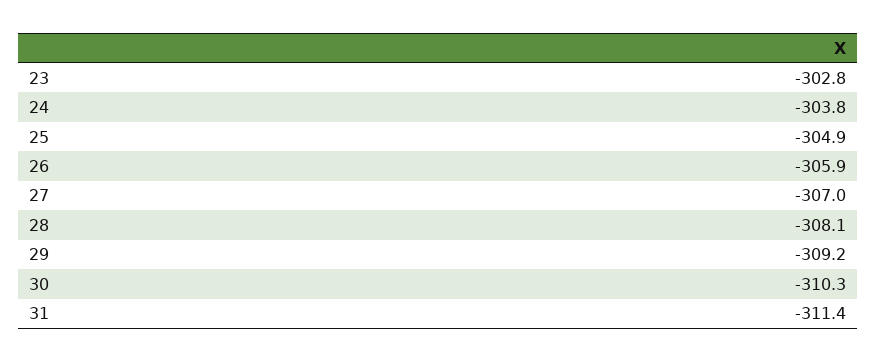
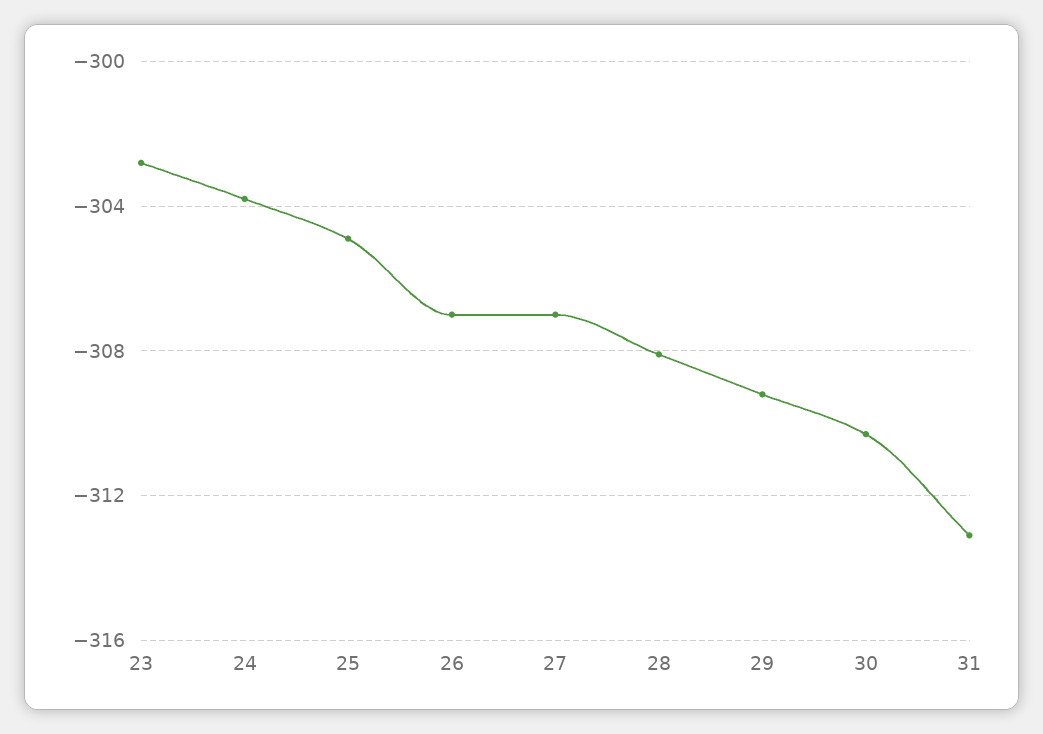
26: -305.9 -> -307
31: -311.4 -> -313

